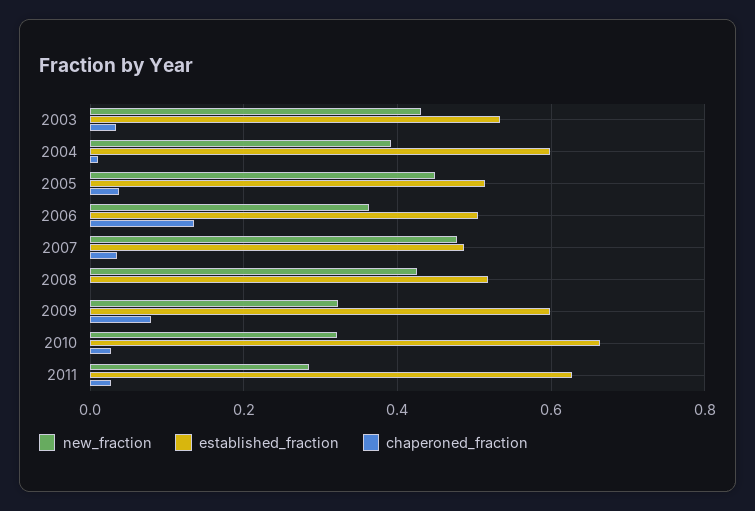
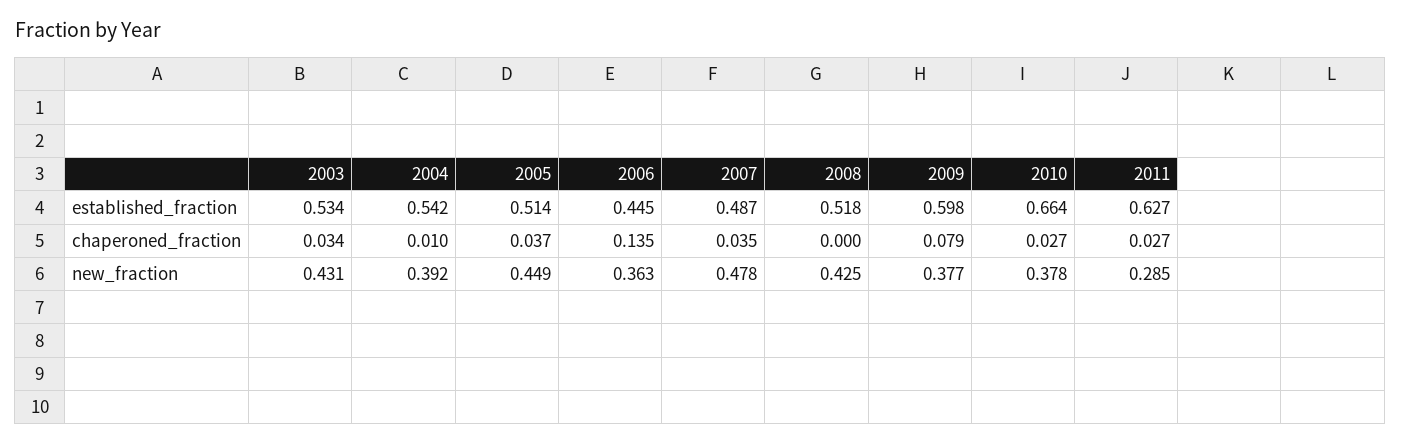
established_fraction, 2004: 0.6 -> 0.542
established_fraction, 2006: 0.5 -> 0.445
new_fraction, 2009: 0.32 -> 0.377
new_fraction, 2010: 0.32 -> 0.378

